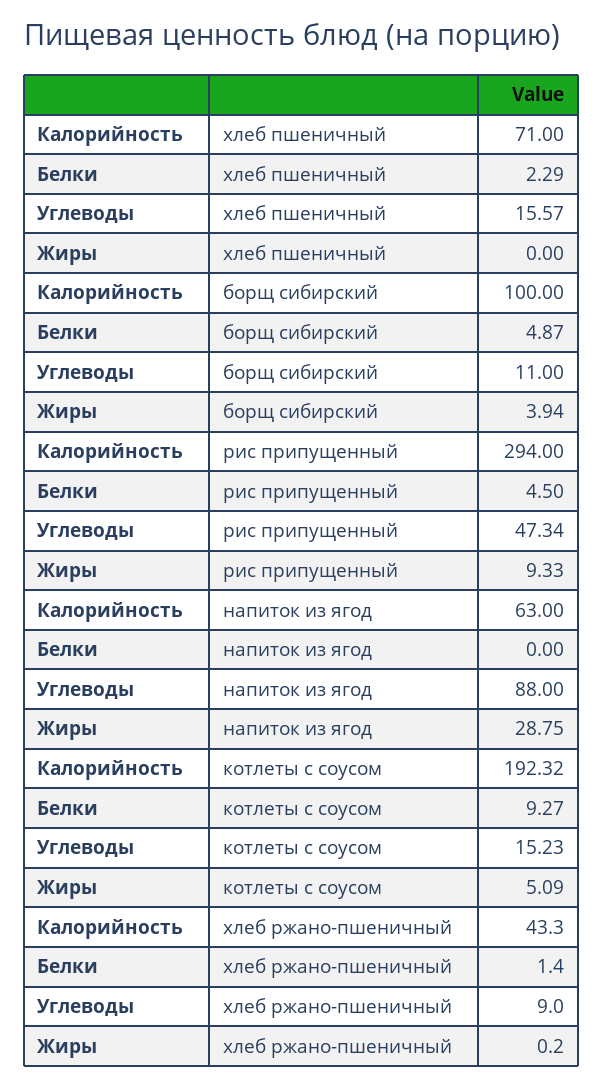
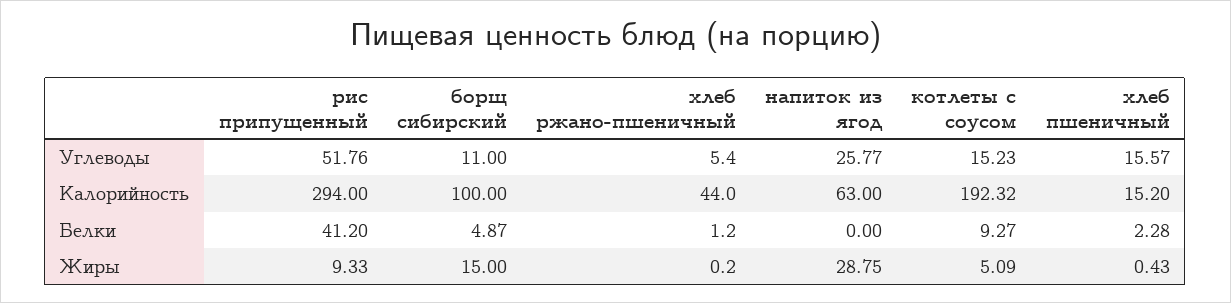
Калорийность, хлеб пшеничный: 71 -> 15.2
Белки, хлеб пшеничный: 2.29 -> 2.28
Жиры, хлеб пшеничный: 0 -> 0.43
Жиры, борщ сибирский: 3.94 -> 15
Белки, рис припущенный: 4.5 -> 41.2
Углеводы, рис припущенный: 47.34 -> 51.76
Углеводы, напиток из ягод: 88 -> 25.77
Калорийность, хлеб ржано-пшеничный: 43.3 -> 44
Белки, хлеб ржано-пшеничный: 1.4 -> 1.2
Углеводы, хлеб ржано-пшеничный: 9 -> 5.4

